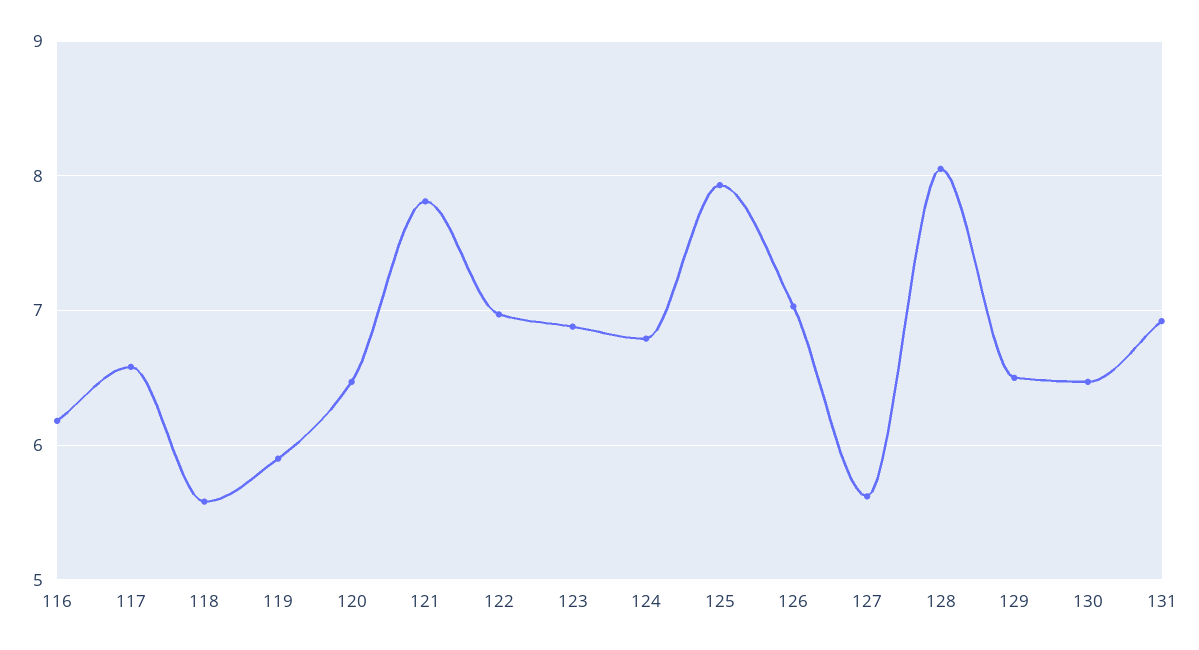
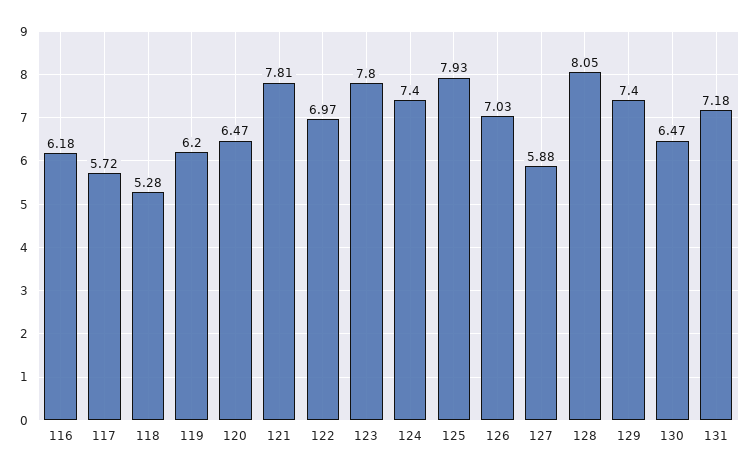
117: 6.6 -> 5.72
118: 5.6 -> 5.28
119: 5.9 -> 6.2
123: 6.9 -> 7.8
124: 6.8 -> 7.4
127: 5.6 -> 5.88
129: 6.5 -> 7.4
131: 6.9 -> 7.18

